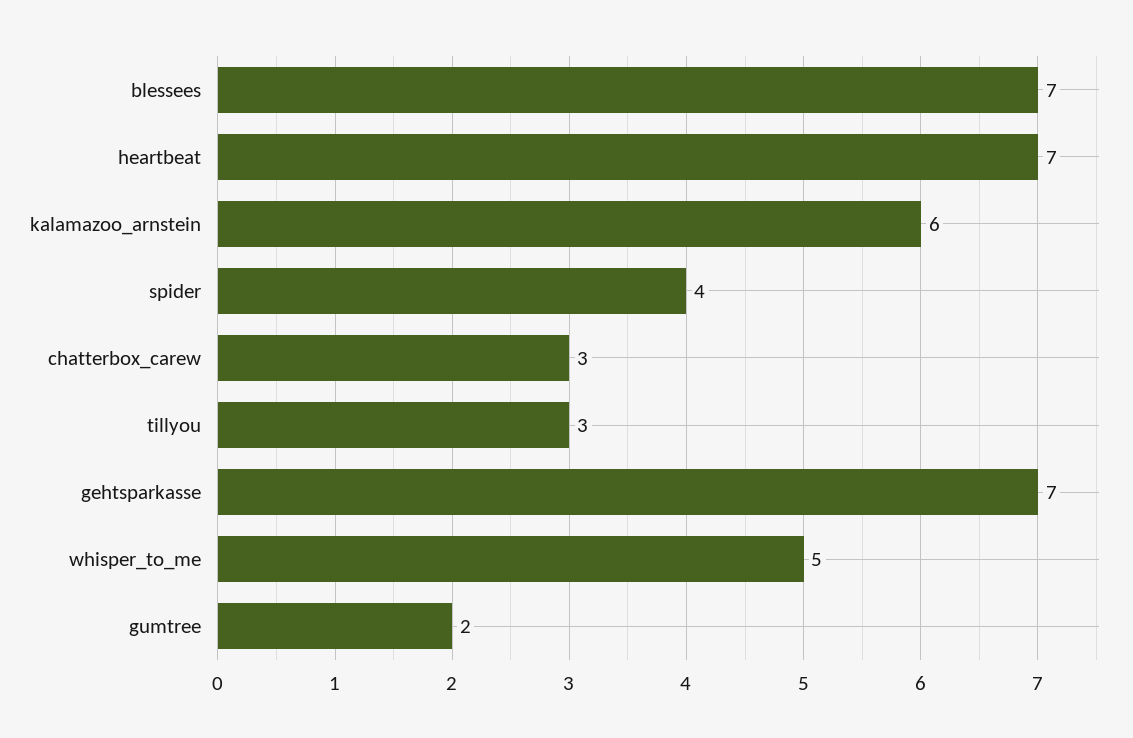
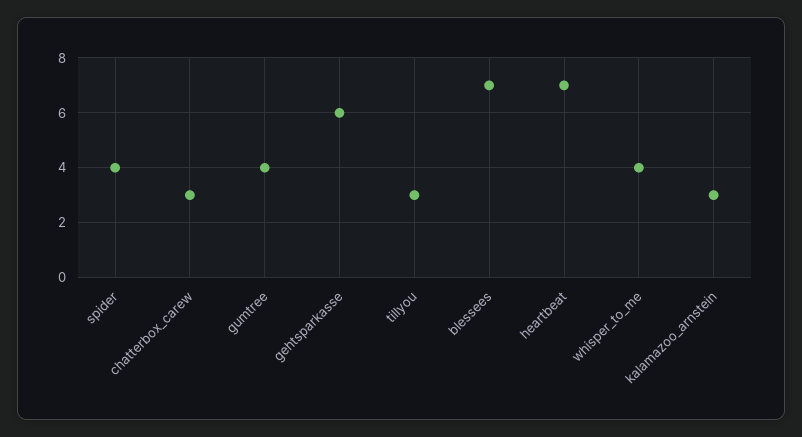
kalamazoo_arnstein: 6 -> 3
gehtsparkasse: 7 -> 6
whisper_to_me: 5 -> 4
gumtree: 2 -> 4

